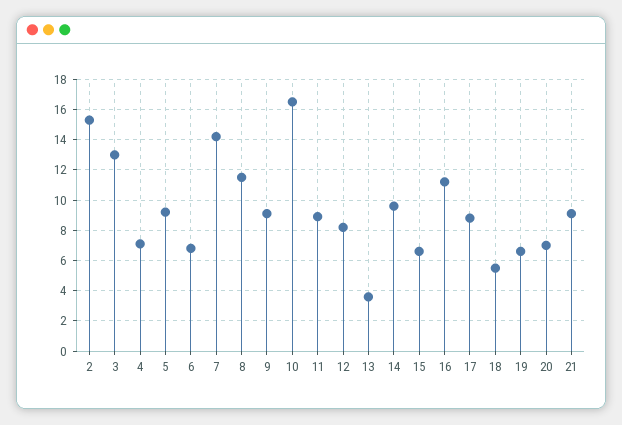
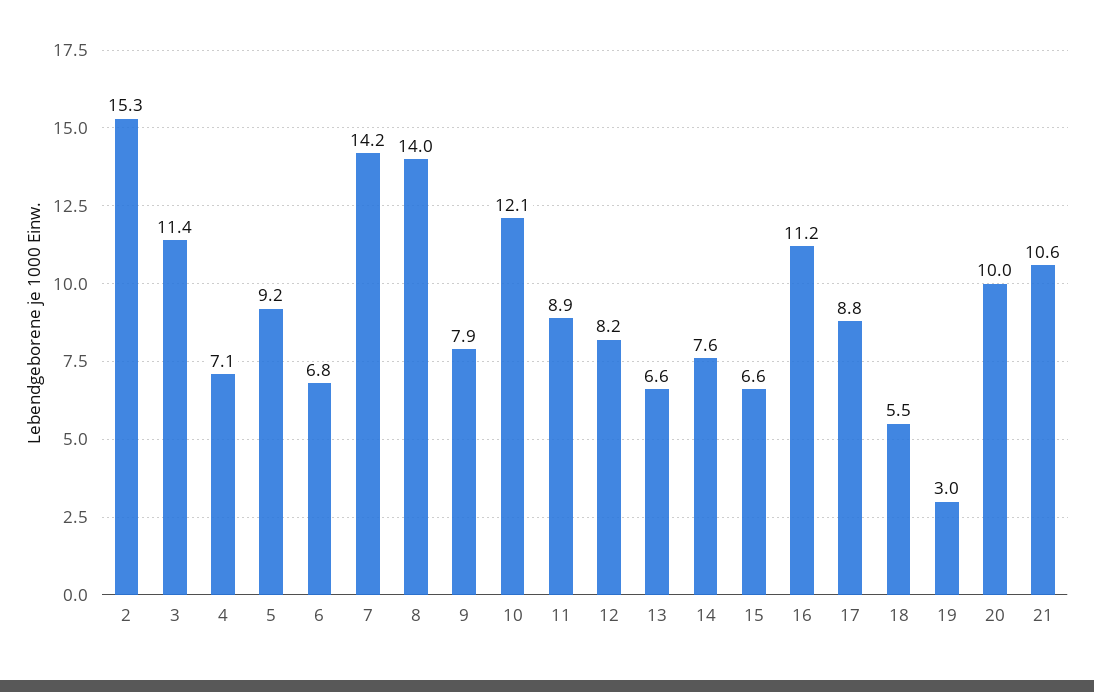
3: 13 -> 11.4
8: 11.5 -> 14
9: 9 -> 7.9
10: 16.5 -> 12.1
13: 3.5 -> 6.6
14: 9.5 -> 7.6
19: 6.5 -> 3
20: 7 -> 10
21: 9 -> 10.6

